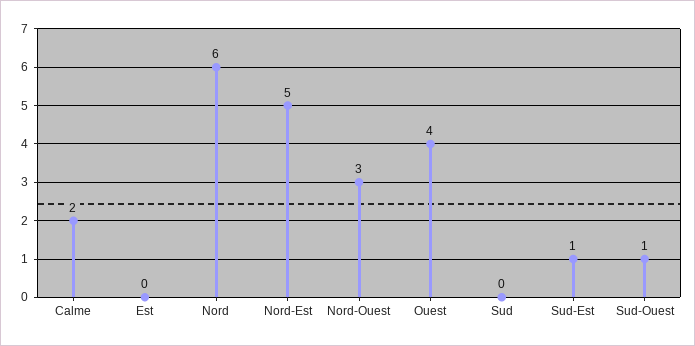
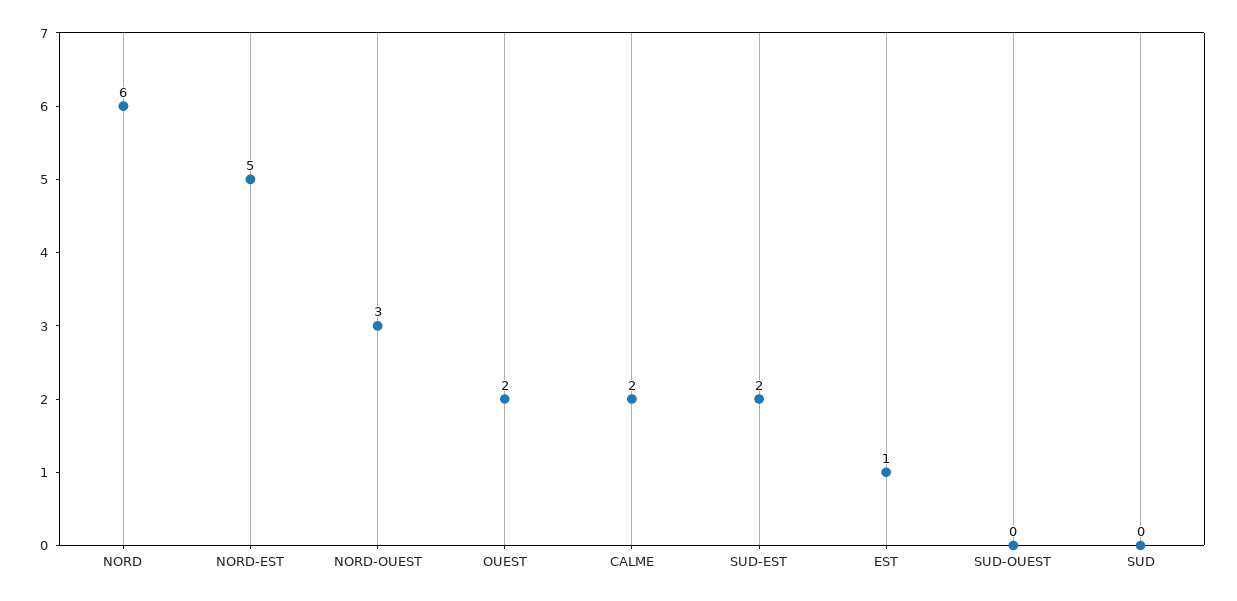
Est: 0 -> 1
Ouest: 4 -> 2
Sud-Est: 1 -> 2
Sud-Ouest: 1 -> 0

